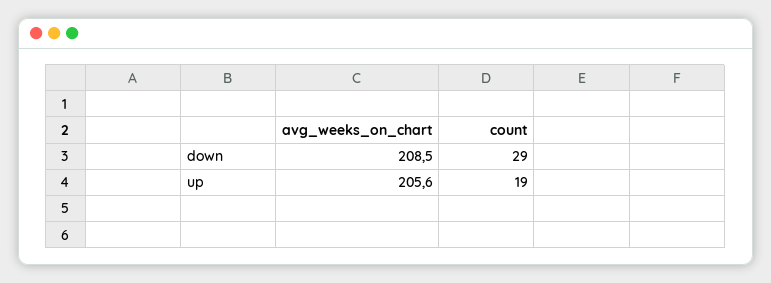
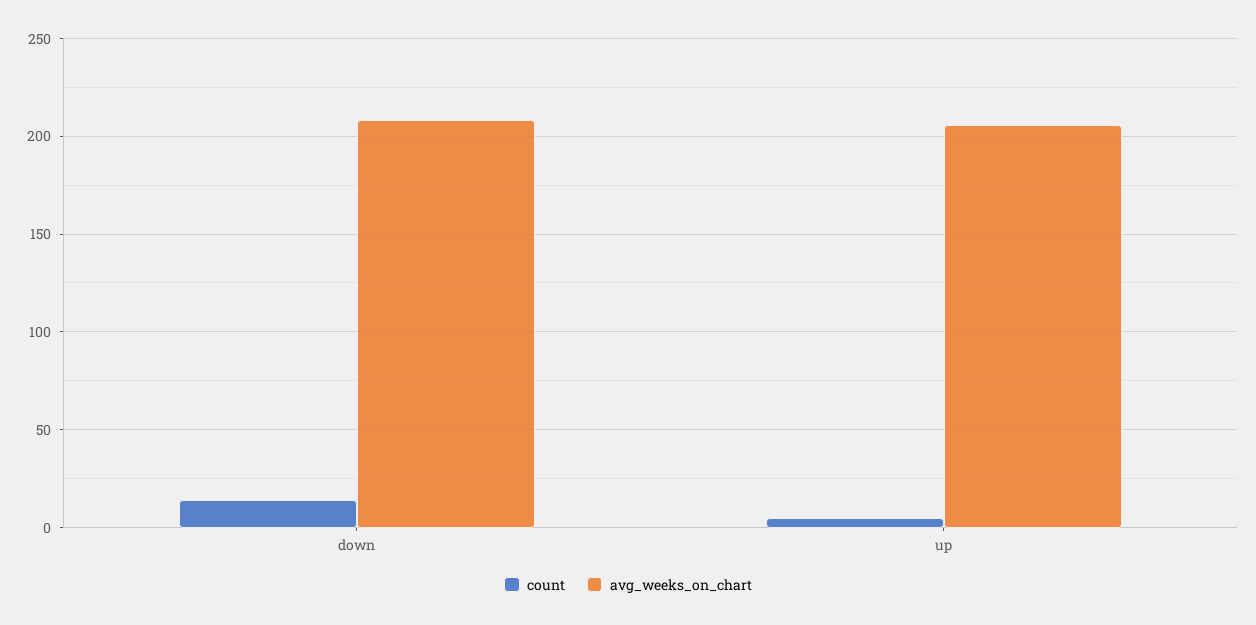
count, down: 29 -> 15
count, up: 19 -> 5

